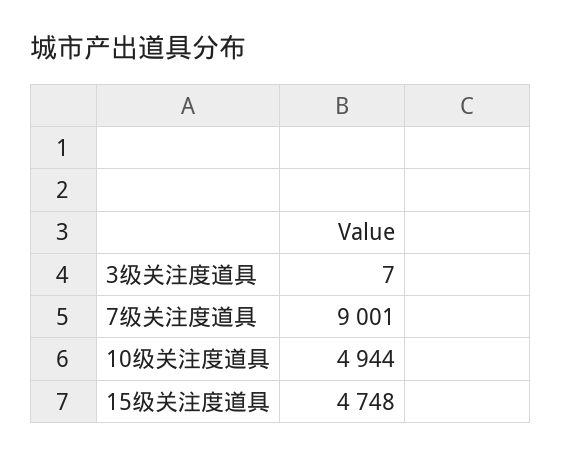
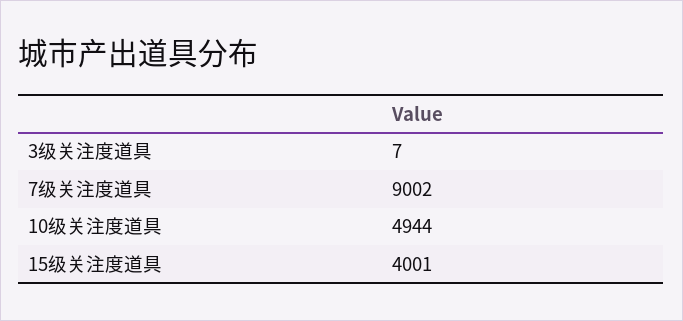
7级关注度道具: 9001 -> 9002
15级关注度道具: 4748 -> 4001

